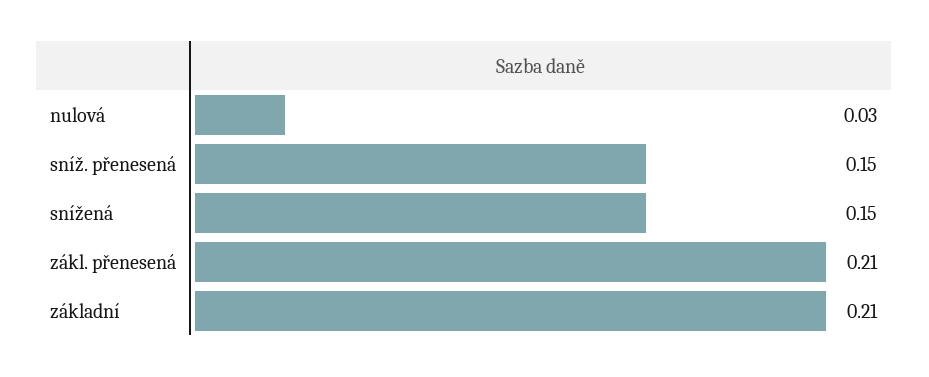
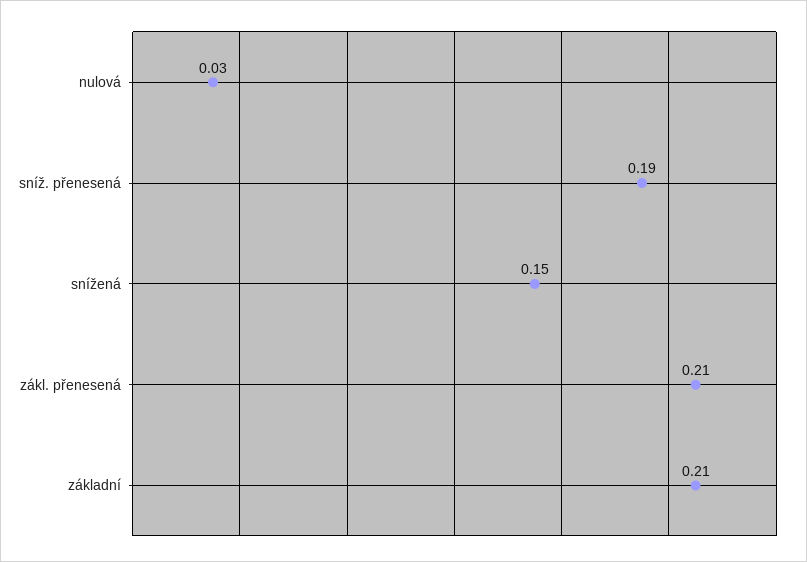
sníž. přenesená: 0.15 -> 0.19

